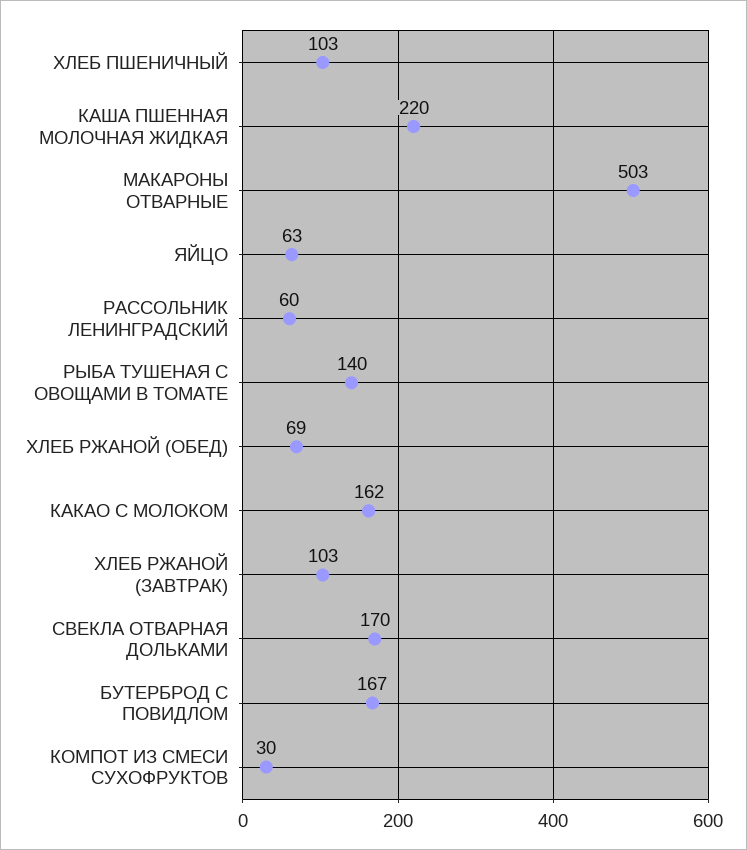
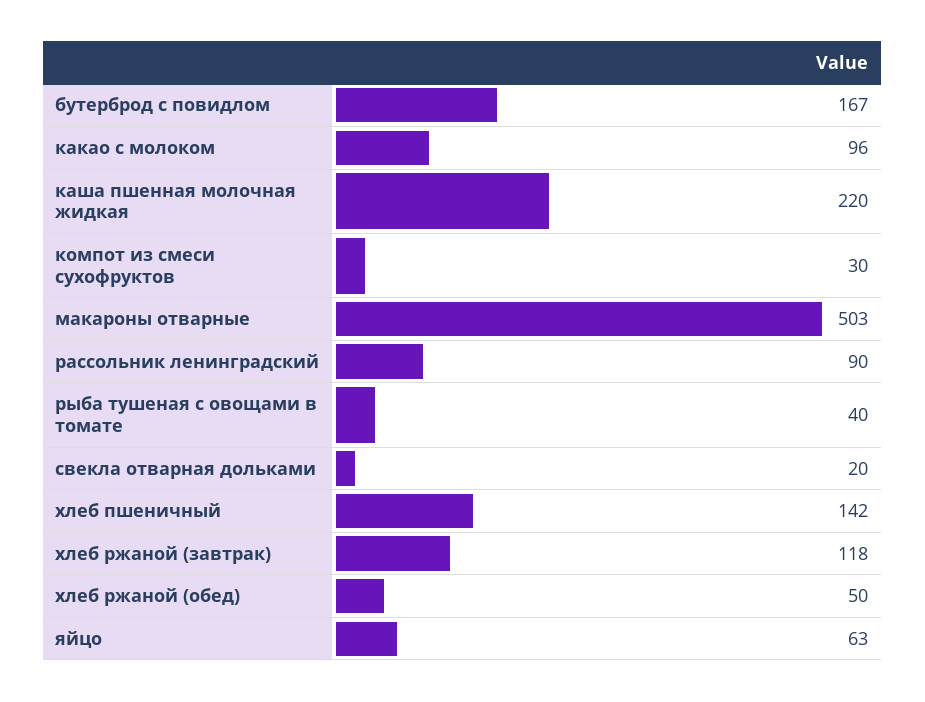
ХЛЕБ ПШЕНИЧНЫЙ: 103 -> 142
РАССОЛЬНИК ЛЕНИНГРАДСКИЙ: 60 -> 90
РЫБА ТУШЕНАЯ С ОВОЩАМИ В ТОМАТЕ: 140 -> 40
ХЛЕБ РЖАНОЙ (ОБЕД): 69 -> 50
КАКАО С МОЛОКОМ: 162 -> 96
ХЛЕБ РЖАНОЙ (ЗАВТРАК): 103 -> 118
СВЕКЛА ОТВАРНАЯ ДОЛЬКАМИ: 170 -> 20

